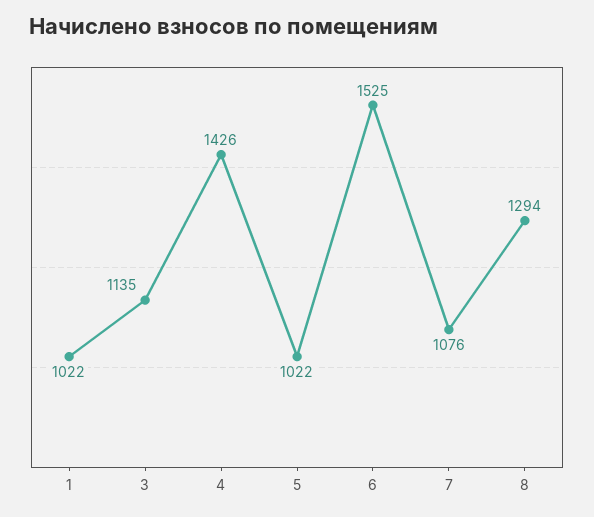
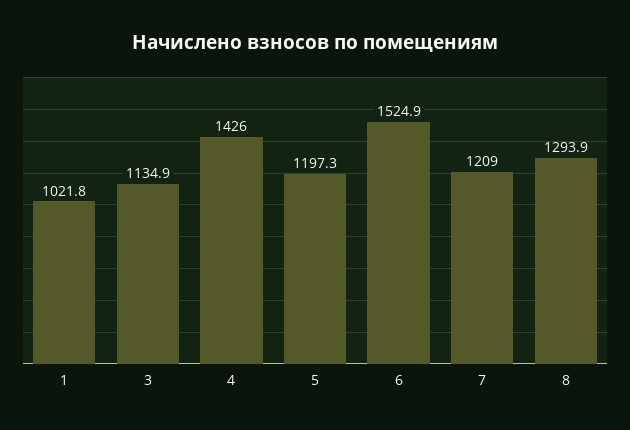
5: 1022 -> 1197.3
7: 1076 -> 1209

